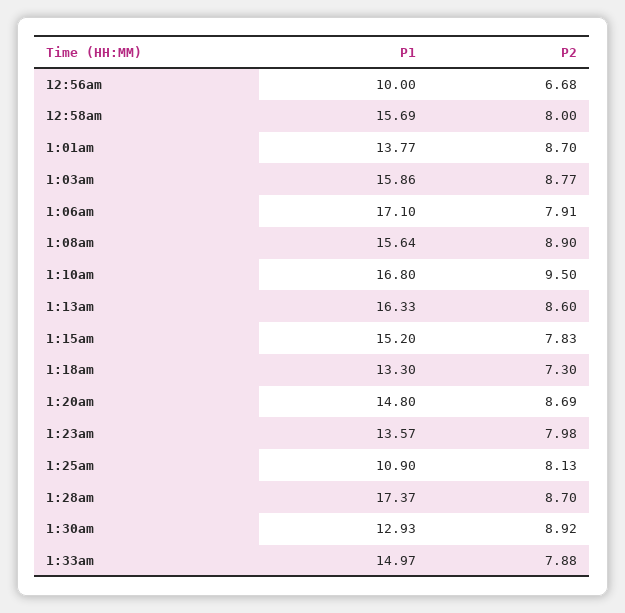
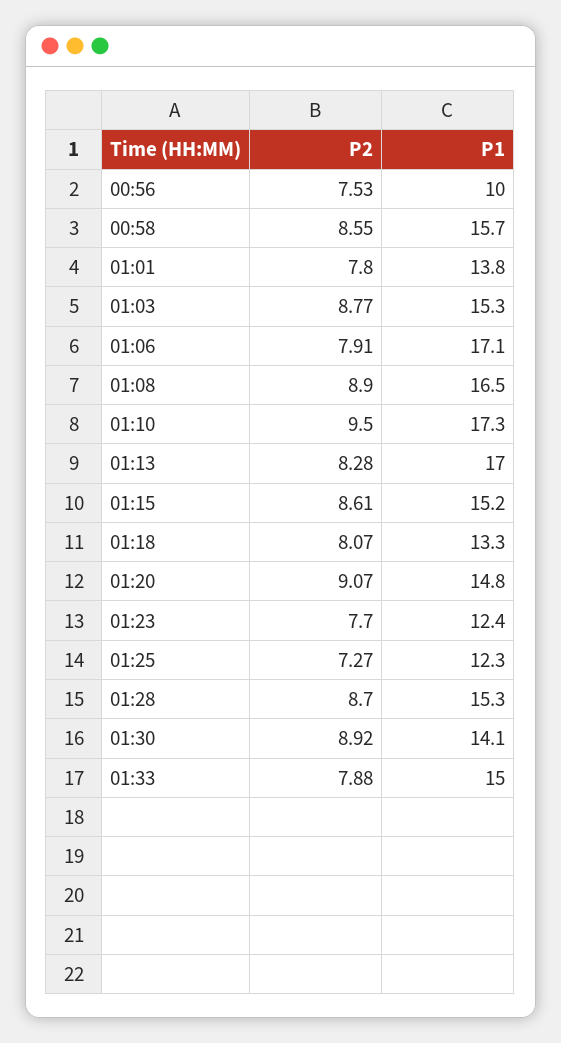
P2, 12:56am: 6.68 -> 7.53
P2, 12:58am: 8 -> 8.55
P2, 1:01am: 8.7 -> 7.8
P1, 1:03am: 15.86 -> 15.3
P1, 1:08am: 15.64 -> 16.5
P1, 1:10am: 16.8 -> 17.3
P1, 1:13am: 16.33 -> 17
P2, 1:13am: 8.6 -> 8.28
P2, 1:15am: 7.83 -> 8.61
P2, 1:18am: 7.3 -> 8.07
P2, 1:20am: 8.69 -> 9.07
P1, 1:23am: 13.57 -> 12.4
P2, 1:23am: 7.98 -> 7.7
P1, 1:25am: 10.9 -> 12.3
P2, 1:25am: 8.13 -> 7.27
P1, 1:28am: 17.37 -> 15.3
P1, 1:30am: 12.93 -> 14.1

